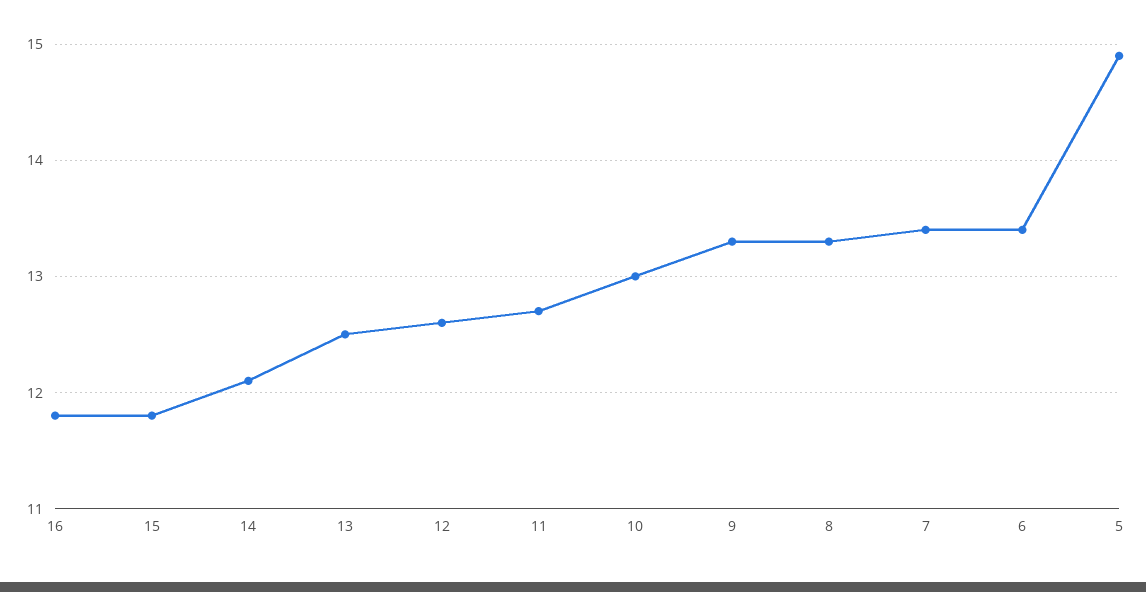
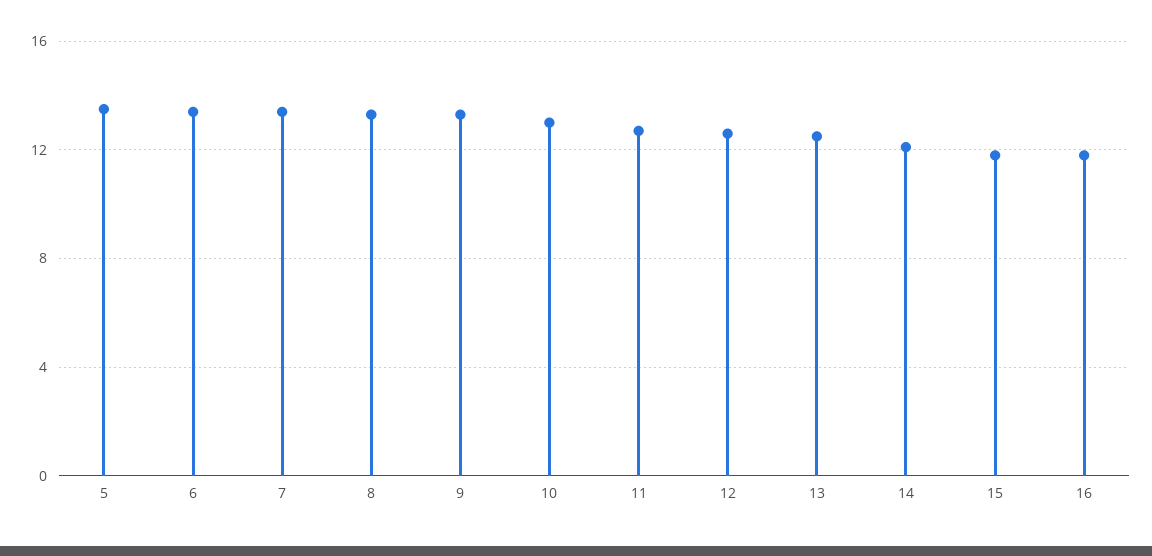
5: 14.9 -> 13.5

